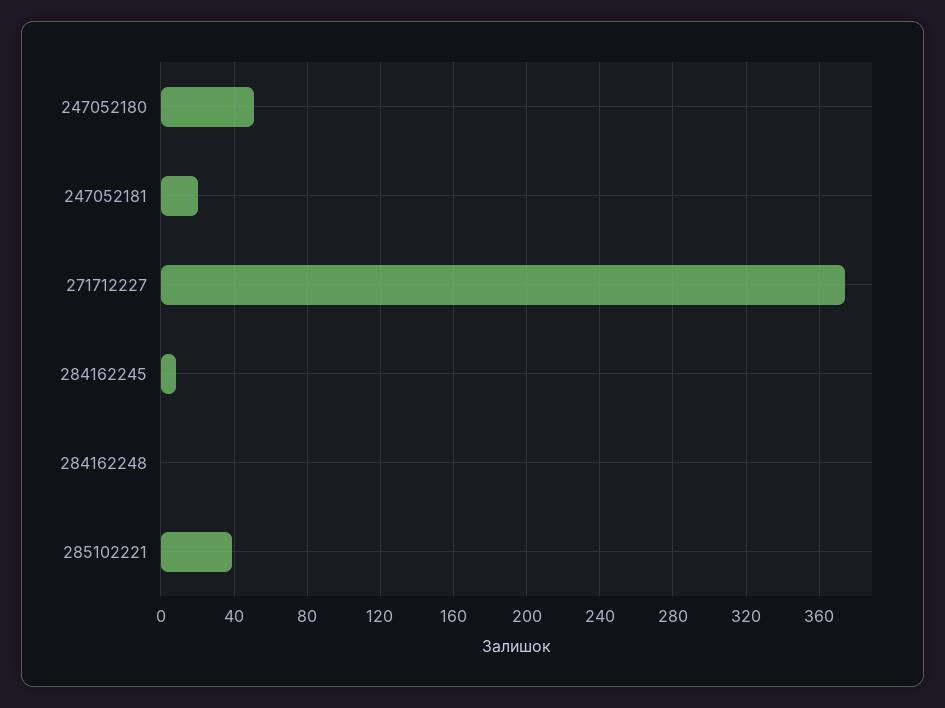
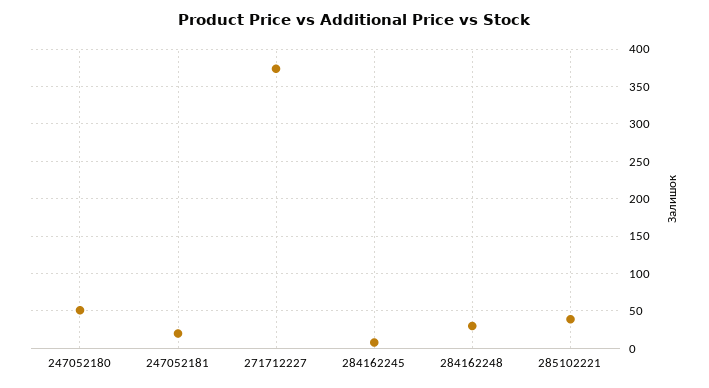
284162248: 0 -> 30

